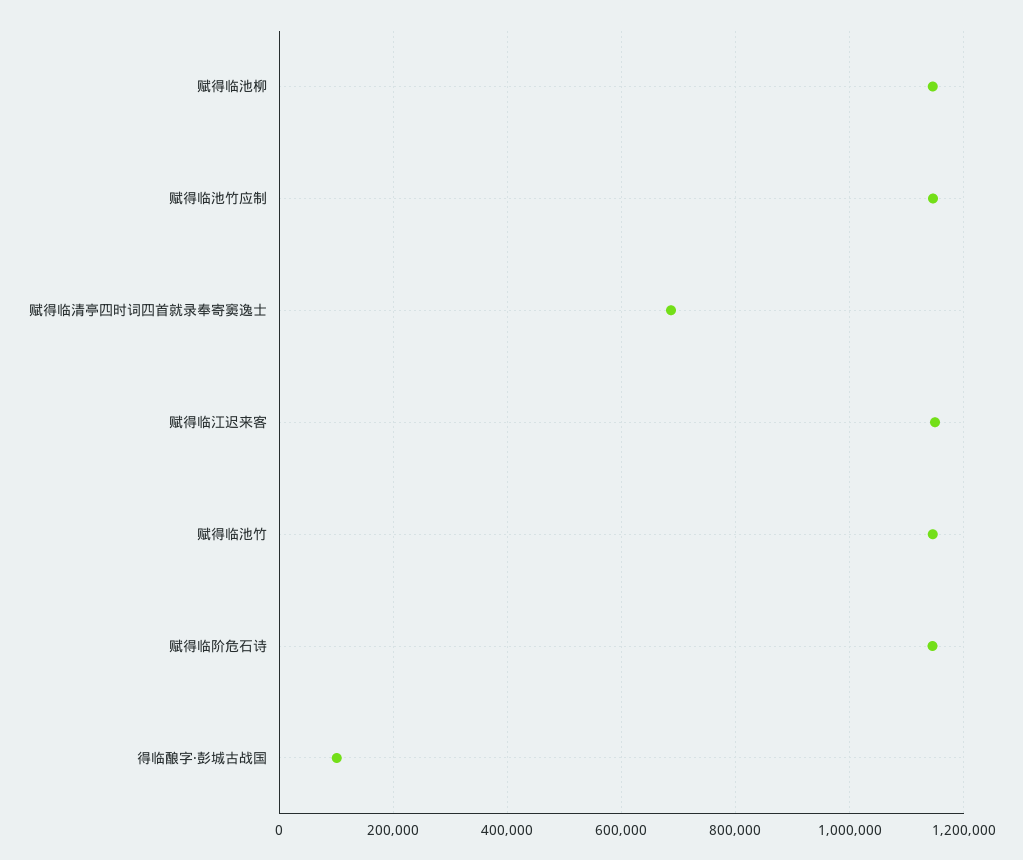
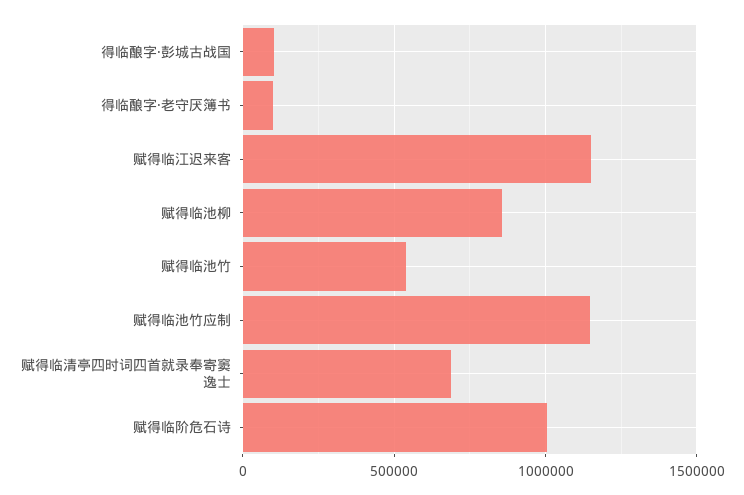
赋得临池柳: 1140000 -> 850000
赋得临池竹: 1140000 -> 550000
赋得临阶危石诗: 1140000 -> 1000000
得临酿字·老守厌簿书: none -> 100000

